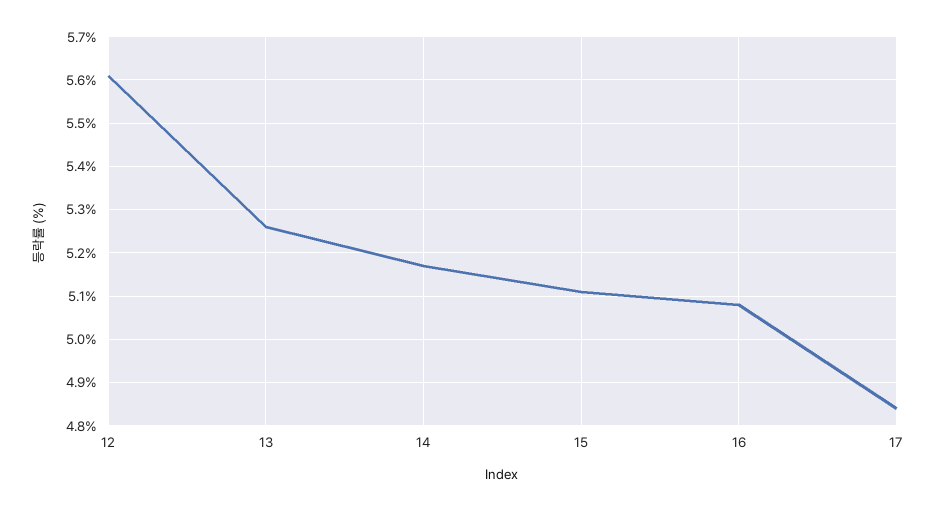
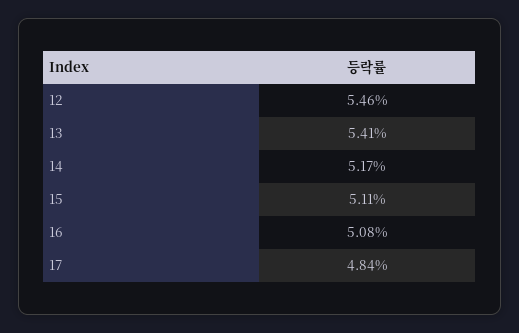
12: 5.6 -> 5.46
13: 5.25 -> 5.41

